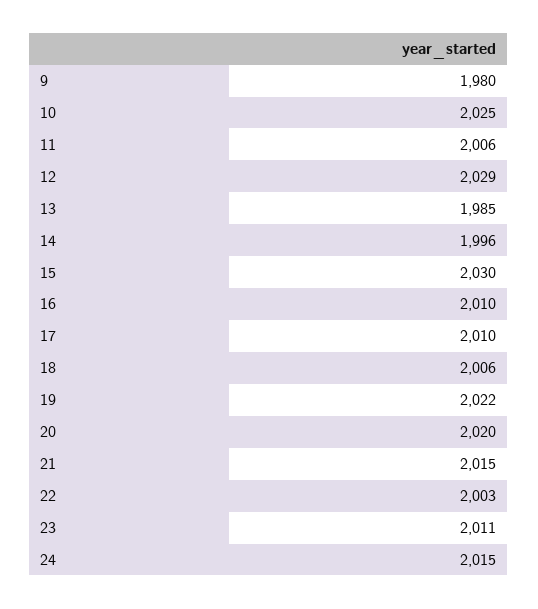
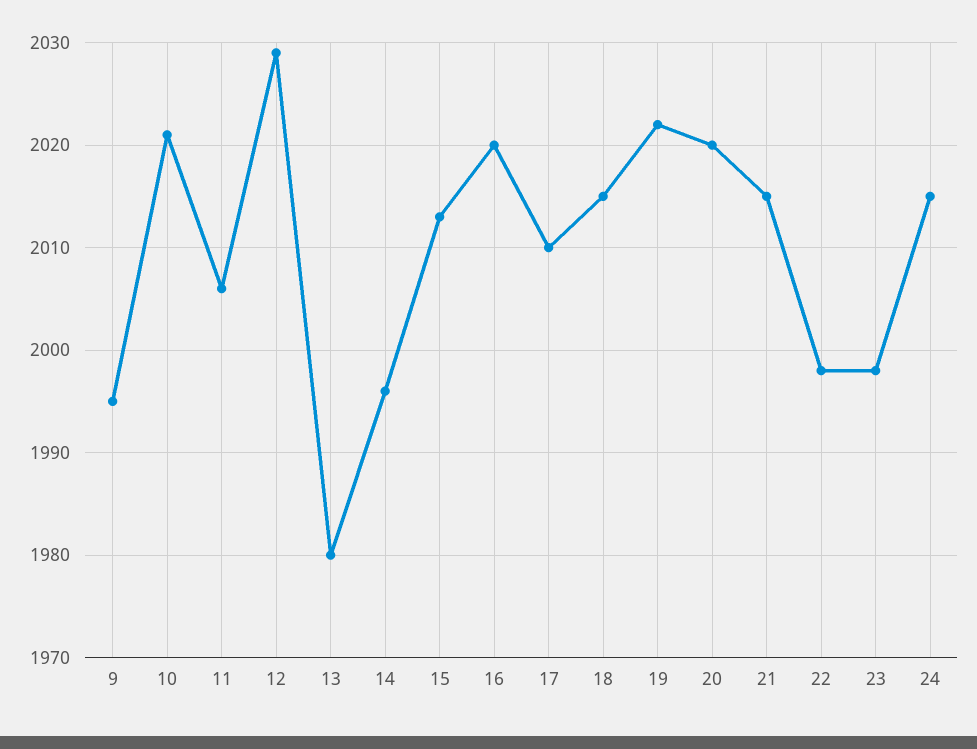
9: 1980 -> 1995
10: 2025 -> 2021
13: 1985 -> 1980
15: 2030 -> 2013
16: 2010 -> 2020
18: 2006 -> 2015
22: 2003 -> 1998
23: 2011 -> 1998

